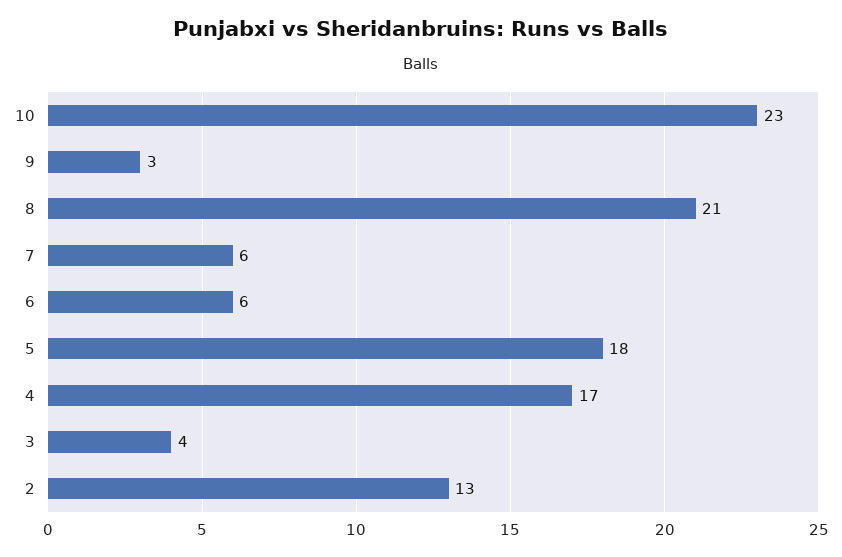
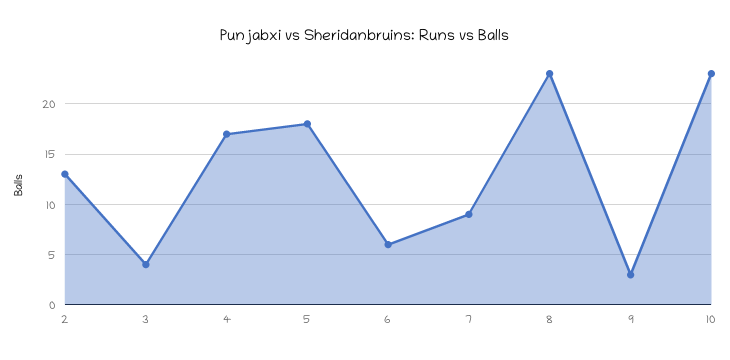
8: 21 -> 23
7: 6 -> 9

